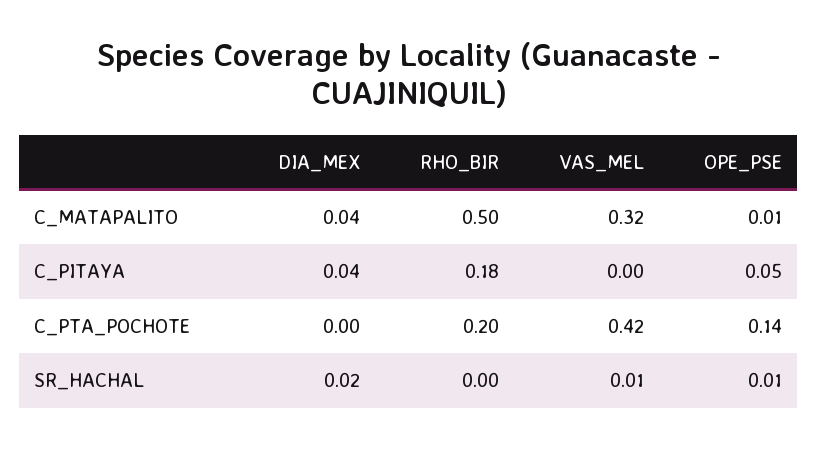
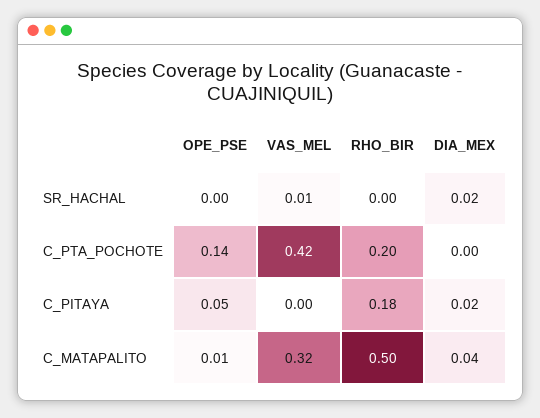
DIA_MEX, C_PITAYA: 0.04 -> 0.02
OPE_PSE, SR_HACHAL: 0.01 -> 0

